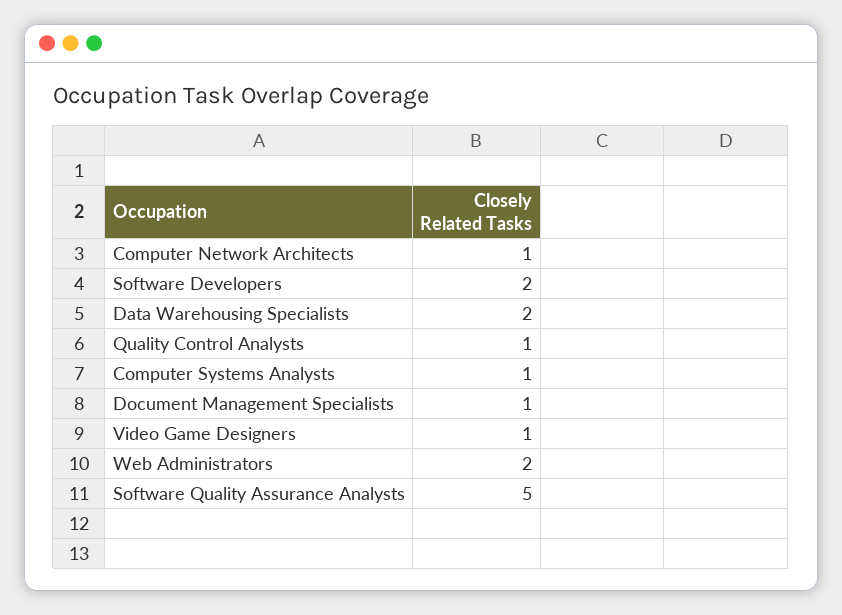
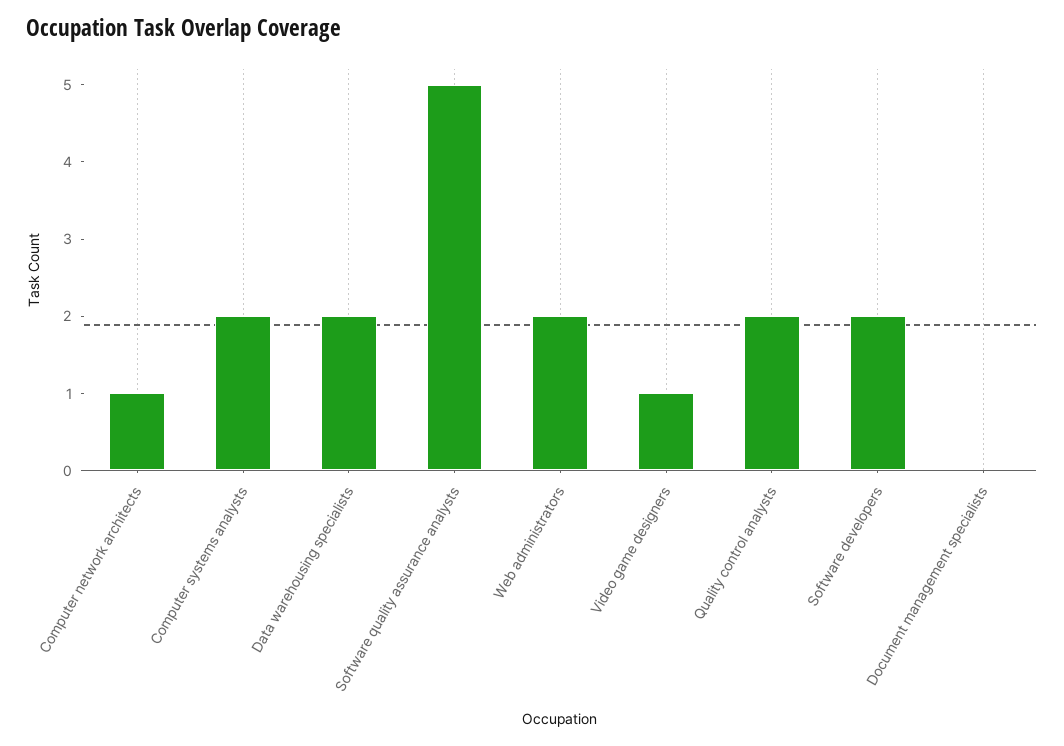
Quality Control Analysts: 1 -> 2
Computer Systems Analysts: 1 -> 2
Document Management Specialists: 1 -> 0

